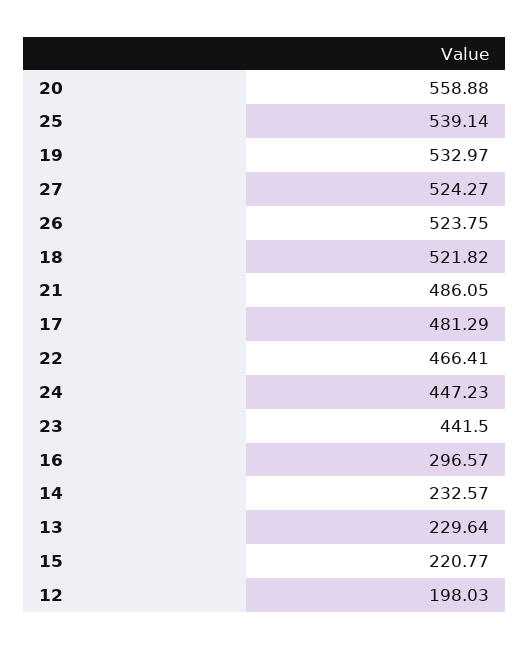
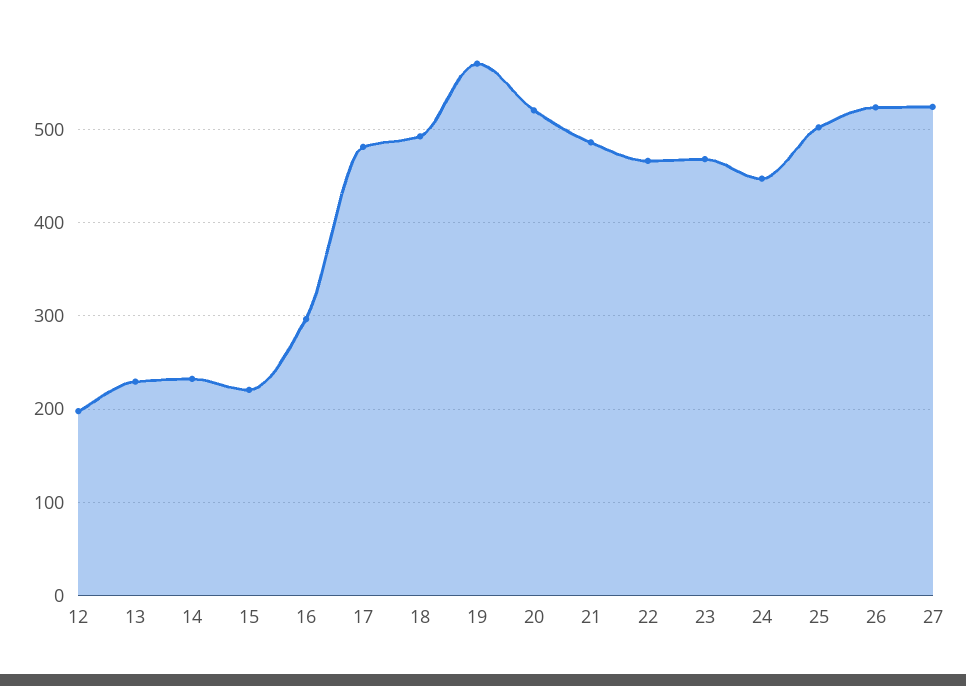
20: 558.88 -> 520
25: 539.14 -> 500
19: 532.97 -> 570
18: 521.82 -> 490
23: 441.5 -> 470

